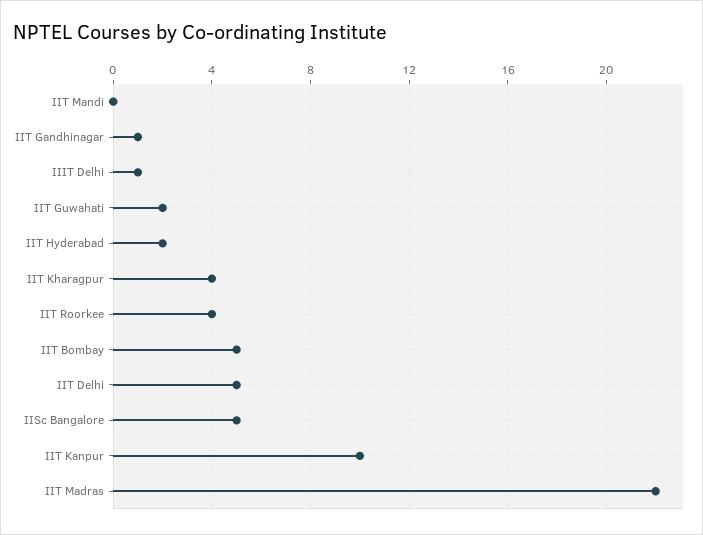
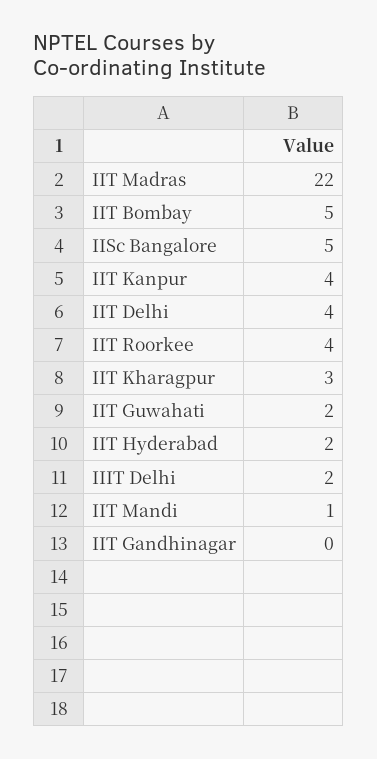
IIT Mandi: 0 -> 1
IIT Gandhinagar: 1 -> 0
IIIT Delhi: 1 -> 2
IIT Kharagpur: 4 -> 3
IIT Delhi: 5 -> 4
IIT Kanpur: 10 -> 4

